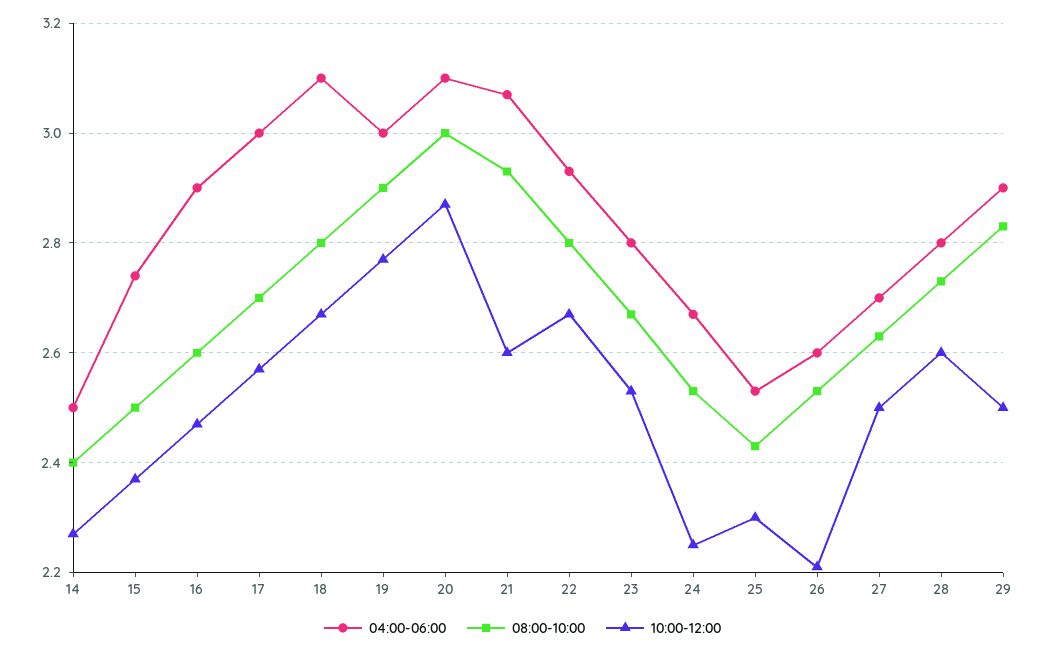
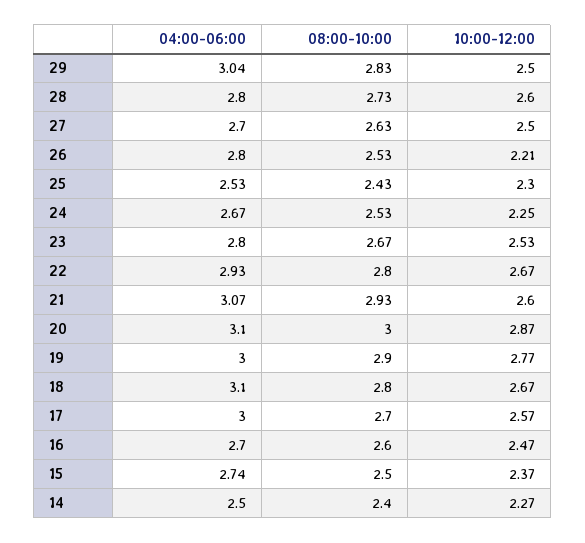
04:00-06:00, 16: 2.9 -> 2.7
04:00-06:00, 26: 2.6 -> 2.8
04:00-06:00, 29: 2.9 -> 3.04

